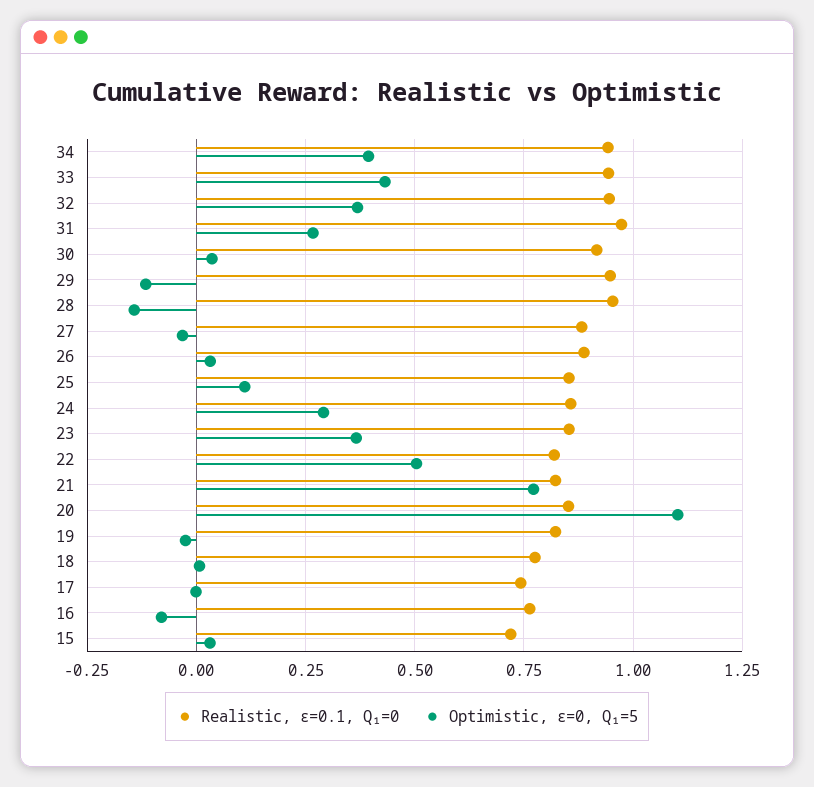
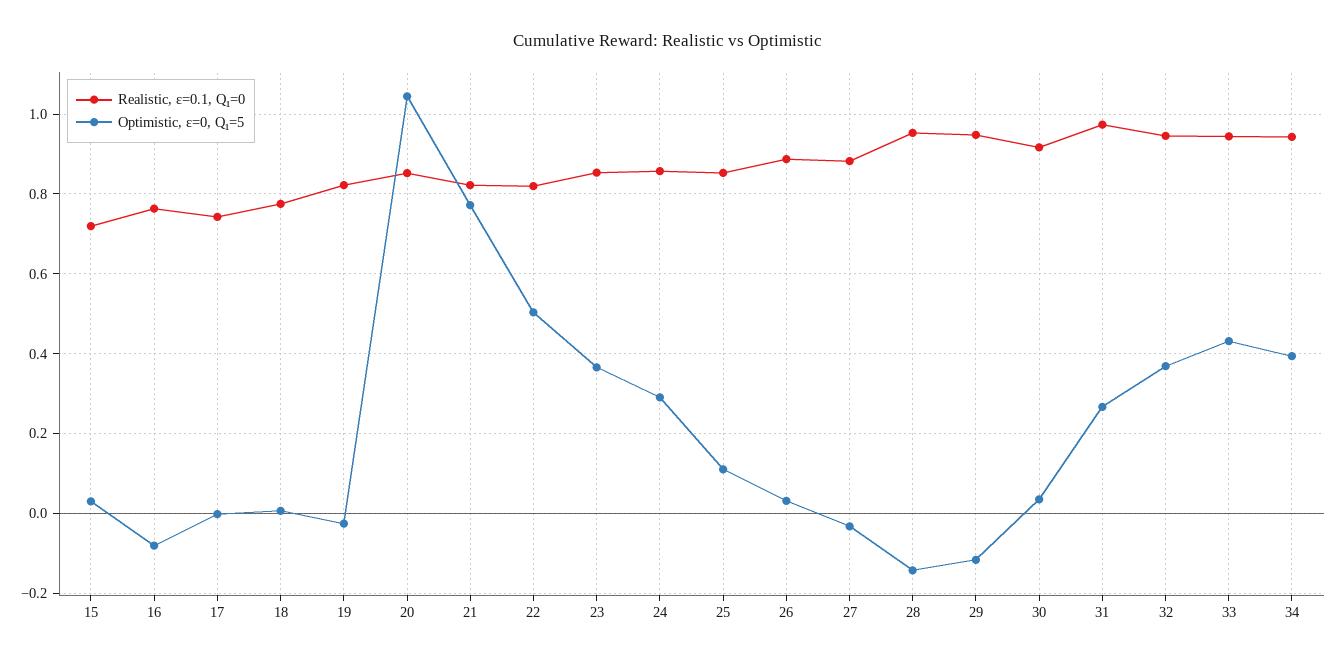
Optimistic, ε=0, Q₁=5, 20: 1.1 -> 1.04

